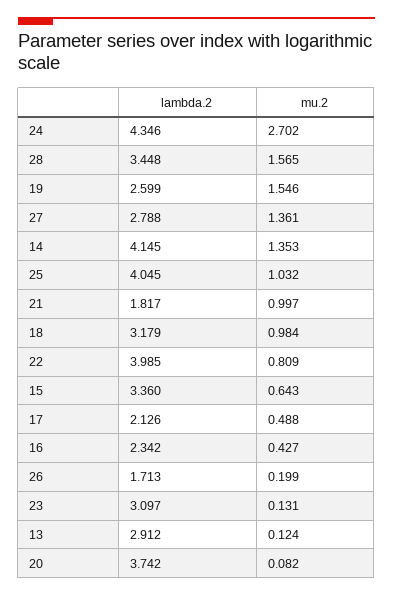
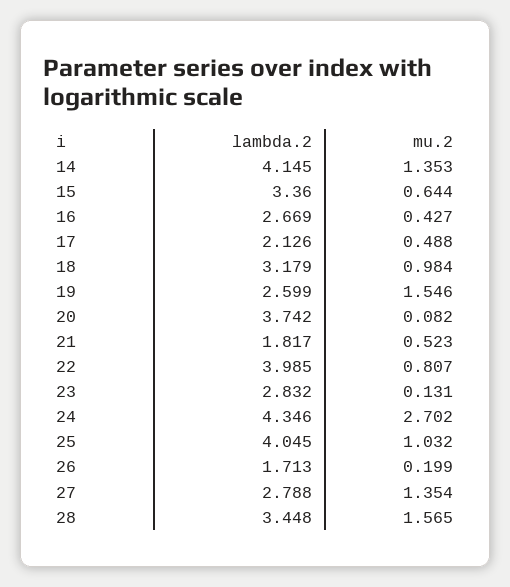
mu.2, 27: 1.361 -> 1.354
mu.2, 21: 0.997 -> 0.523
mu.2, 22: 0.809 -> 0.807
mu.2, 15: 0.643 -> 0.644
lambda.2, 16: 2.342 -> 2.669
lambda.2, 23: 3.097 -> 2.832
lambda.2, 13: 2.912 -> none
mu.2, 13: 0.124 -> none

